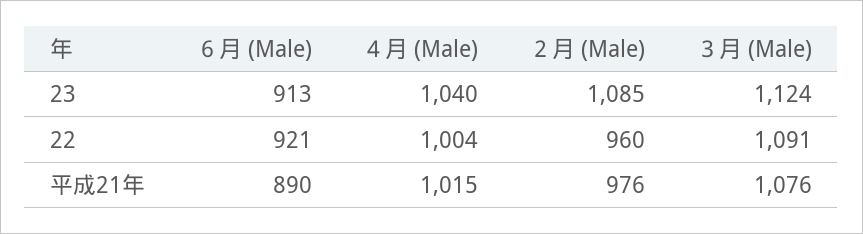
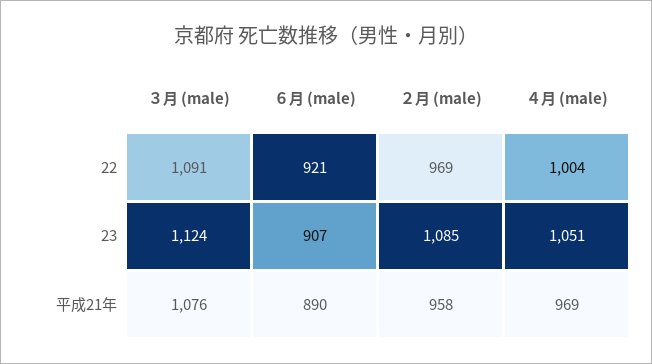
６月 (Male), 23: 913 -> 907
４月 (Male), 23: 1040 -> 1051
２月 (Male), 22: 960 -> 969
４月 (Male), 平成21年: 1015 -> 969
２月 (Male), 平成21年: 976 -> 958

